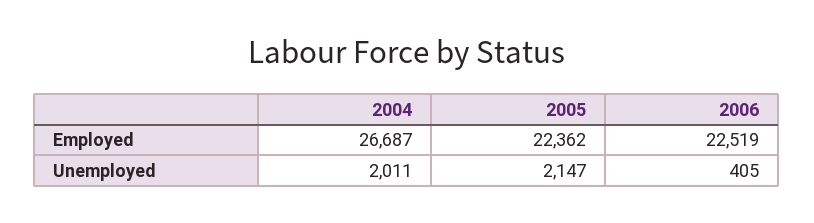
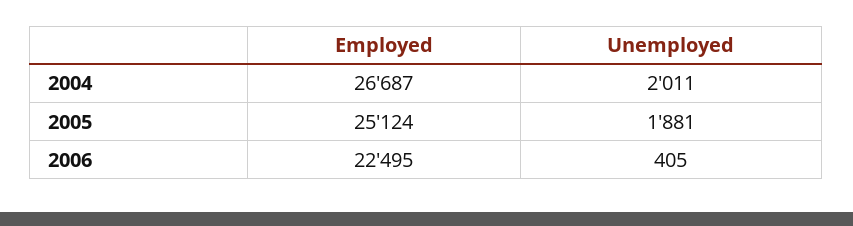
2005, Employed: 22362 -> 25124
2006, Employed: 22519 -> 22495
2005, Unemployed: 2147 -> 1881

